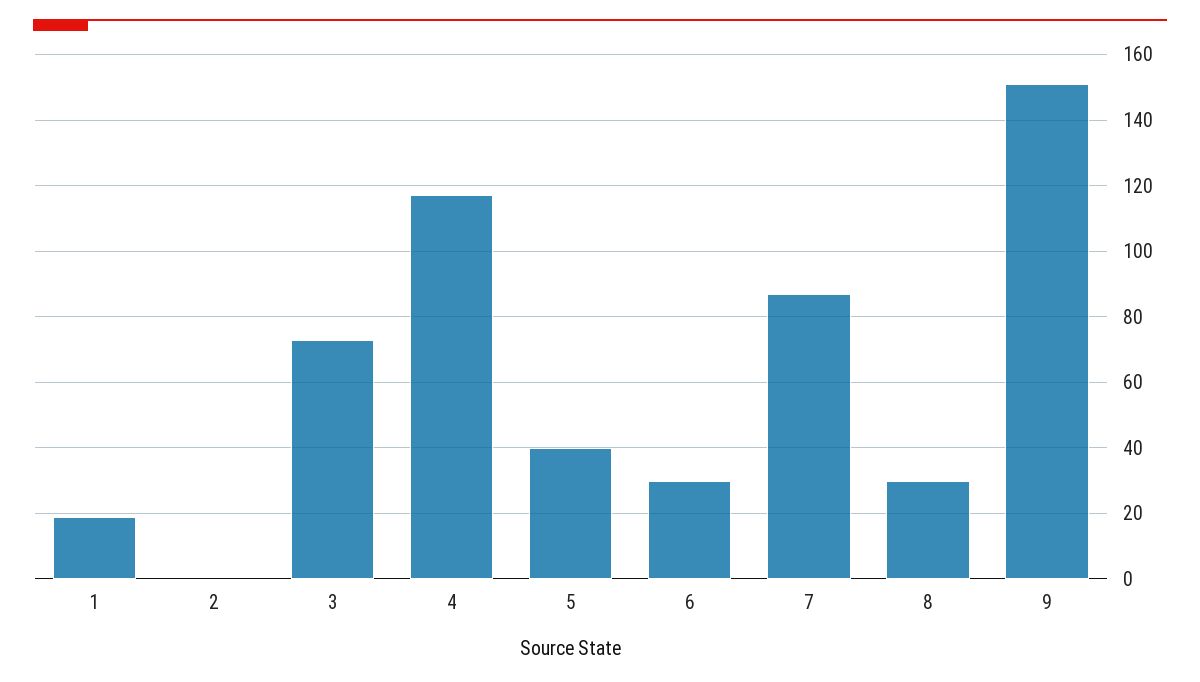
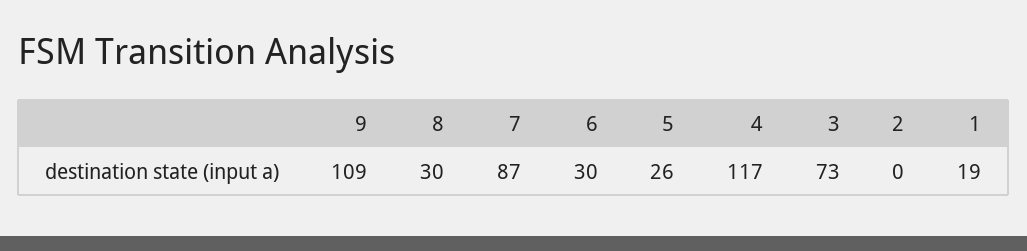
5: 40 -> 26
9: 150 -> 109

